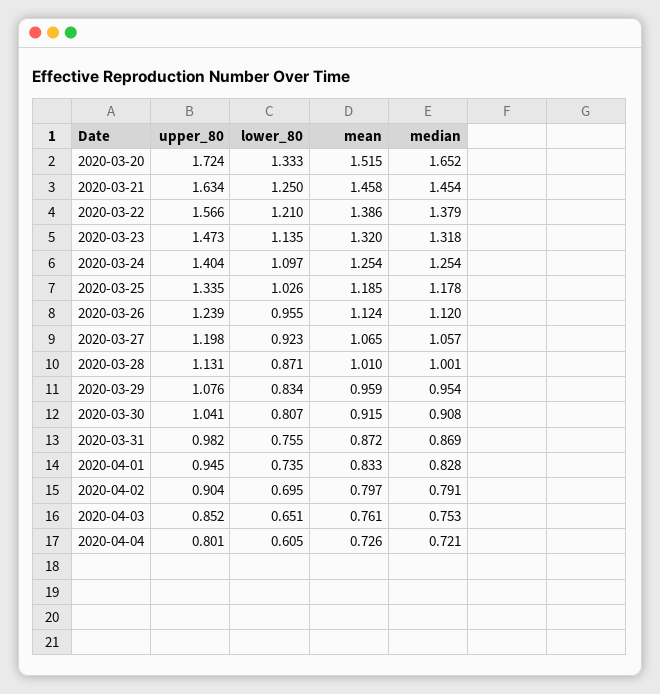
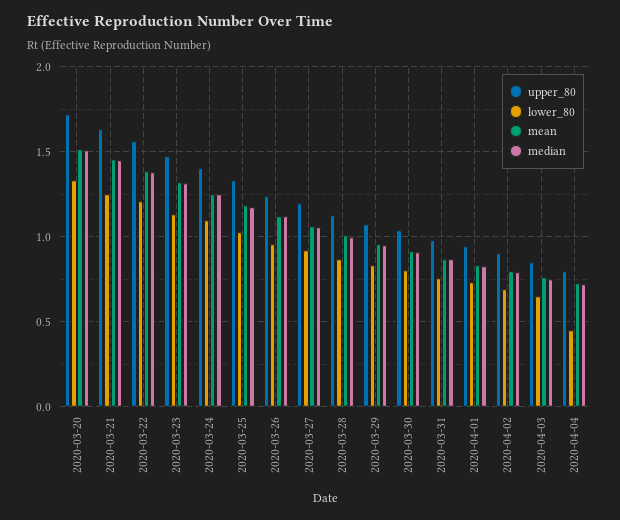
median, 2020-03-20: 1.652 -> 1.5
lower_80, 2020-04-04: 0.605 -> 0.45

